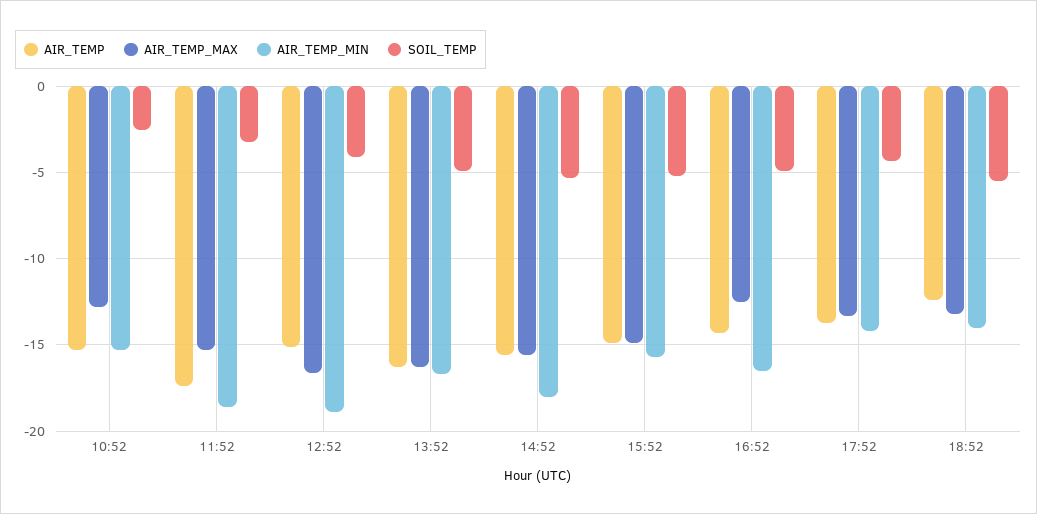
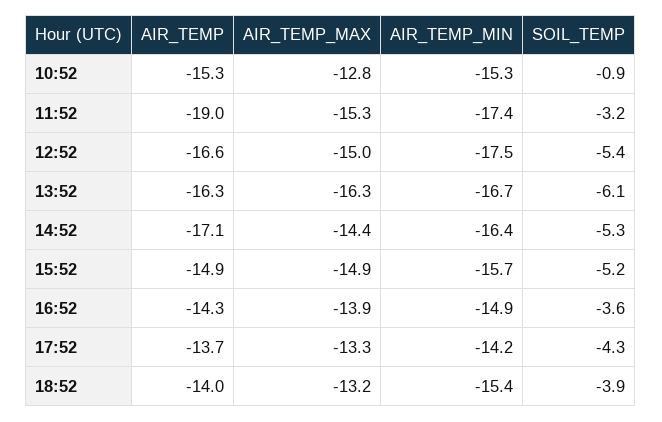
SOIL_TEMP, 10:52: -2.5 -> -0.9
AIR_TEMP, 11:52: -17.5 -> -19
AIR_TEMP_MIN, 11:52: -18.5 -> -17.4
AIR_TEMP, 12:52: -15 -> -16.6
AIR_TEMP_MAX, 12:52: -16.5 -> -15
AIR_TEMP_MIN, 12:52: -19 -> -17.5
SOIL_TEMP, 12:52: -4 -> -5.4
SOIL_TEMP, 13:52: -5 -> -6.1
AIR_TEMP, 14:52: -15.5 -> -17.1
AIR_TEMP_MAX, 14:52: -15.5 -> -14.4
AIR_TEMP_MIN, 14:52: -18 -> -16.4
AIR_TEMP_MAX, 16:52: -12.5 -> -13.9
AIR_TEMP_MIN, 16:52: -16.5 -> -14.9
SOIL_TEMP, 16:52: -5 -> -3.6
AIR_TEMP, 18:52: -12.5 -> -14
AIR_TEMP_MIN, 18:52: -14 -> -15.4
SOIL_TEMP, 18:52: -5.5 -> -3.9

